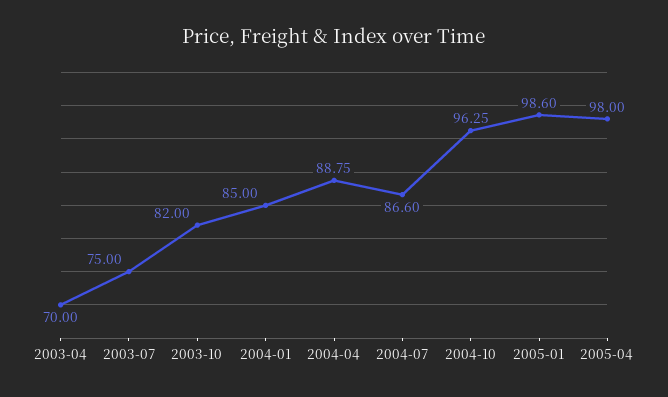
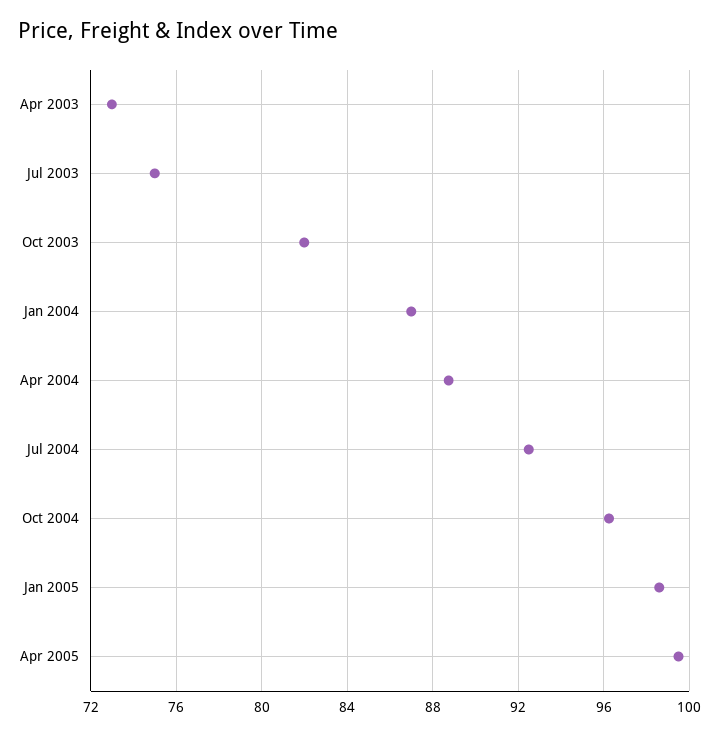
2003-04: 70 -> 73
2004-01: 85 -> 87
2004-07: 86.6 -> 92.5
2005-04: 98 -> 99.5

